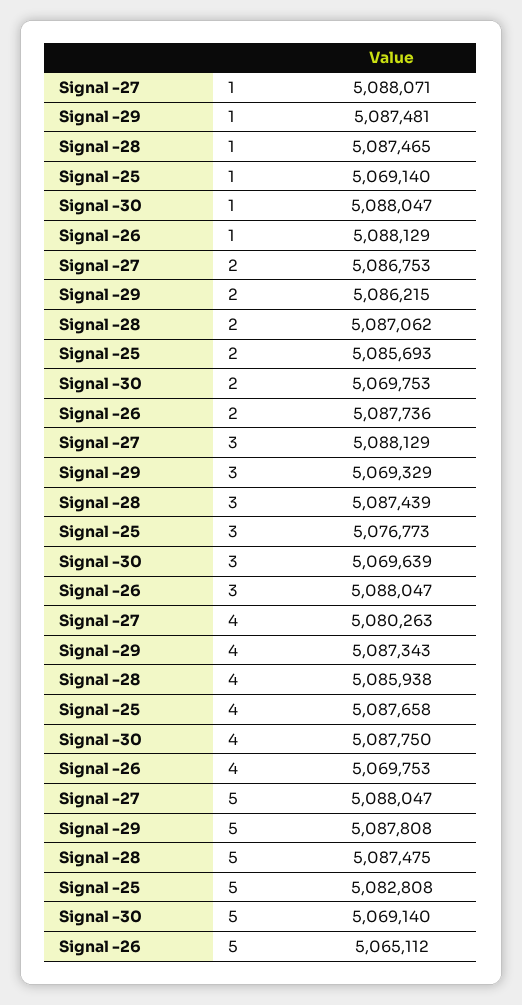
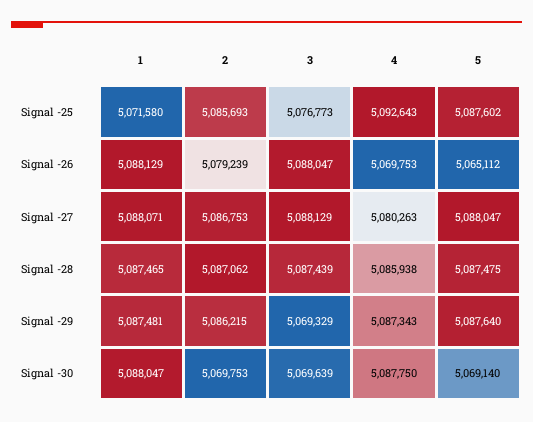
Signal -25, 1: 5069140 -> 5071580
Signal -26, 2: 5087736 -> 5079239
Signal -25, 4: 5087658 -> 5092643
Signal -29, 5: 5087808 -> 5087640
Signal -25, 5: 5082808 -> 5087602

